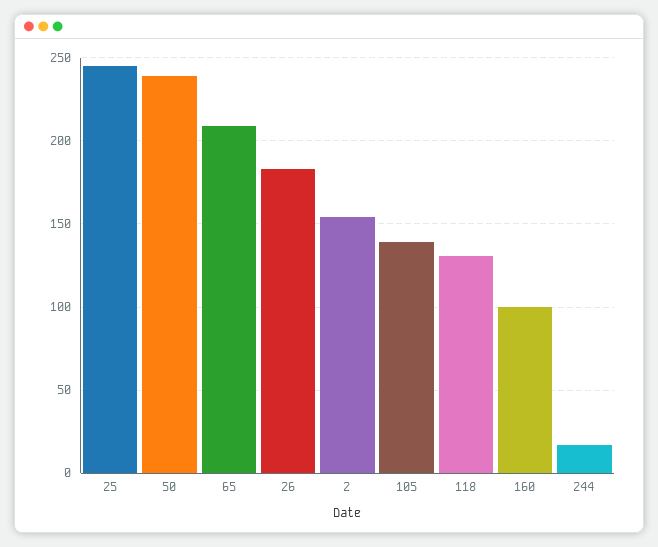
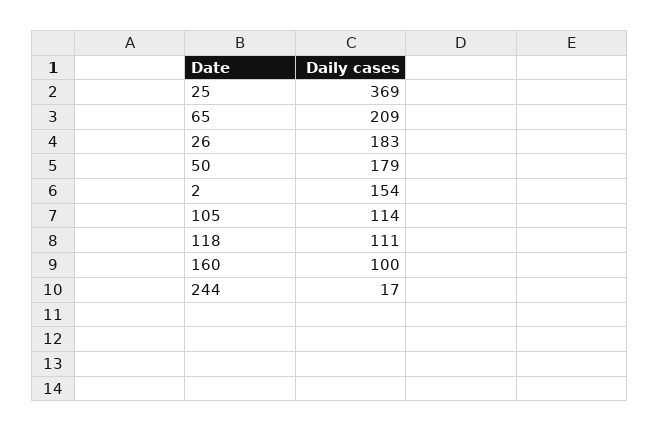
25: 245 -> 369
50: 240 -> 179
105: 140 -> 114
118: 130 -> 111

